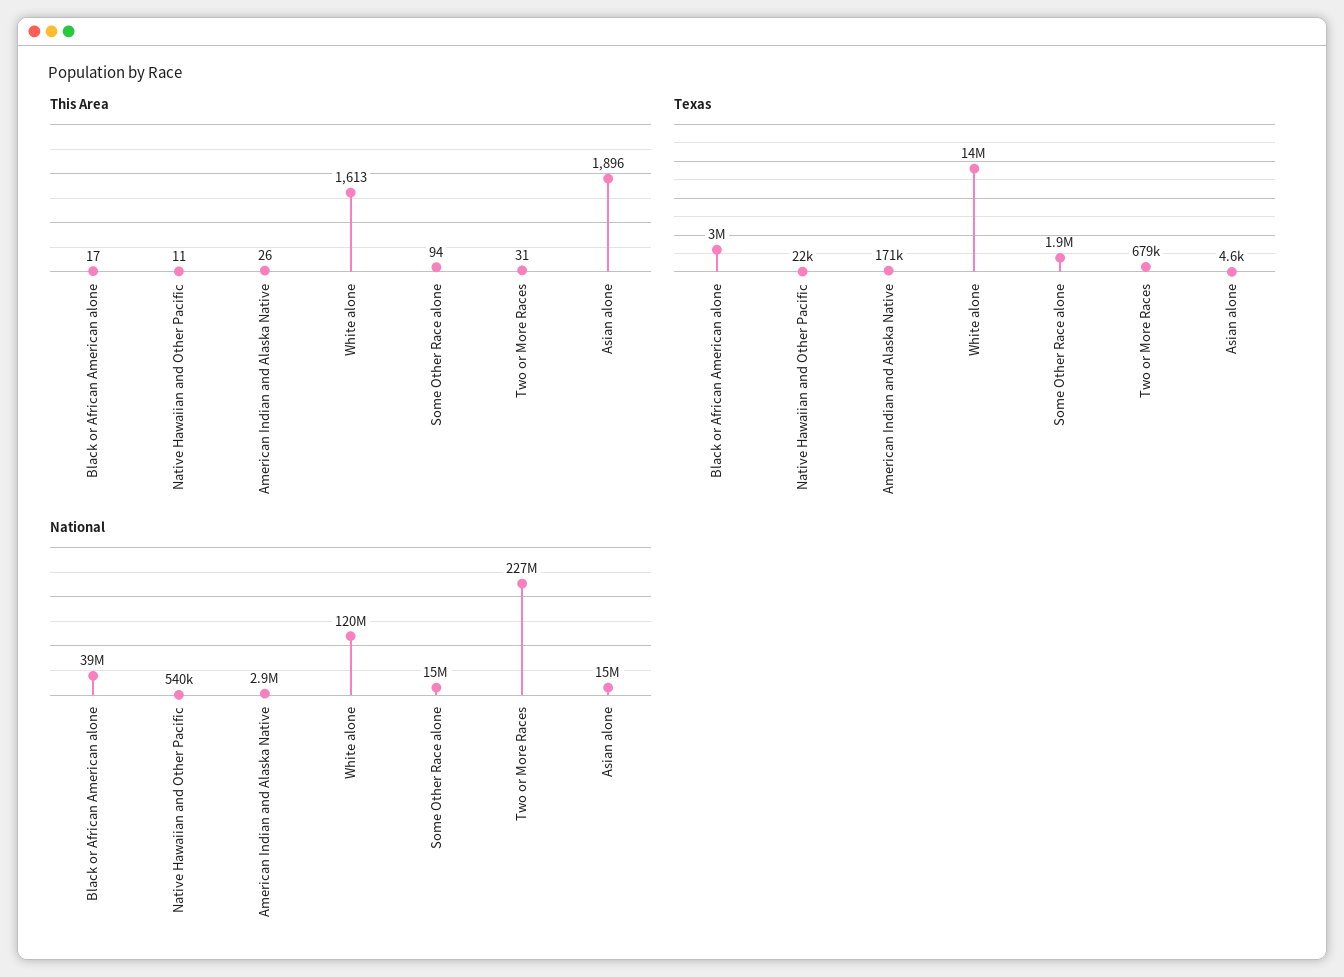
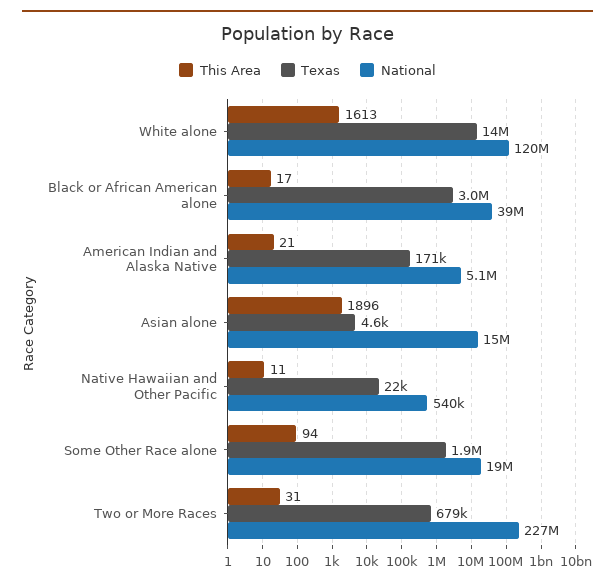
This Area, American Indian and Alaska Native: 26 -> 21
National, American Indian and Alaska Native: 2900000 -> 5100000
National, Some Other Race alone: 15000000 -> 19000000

